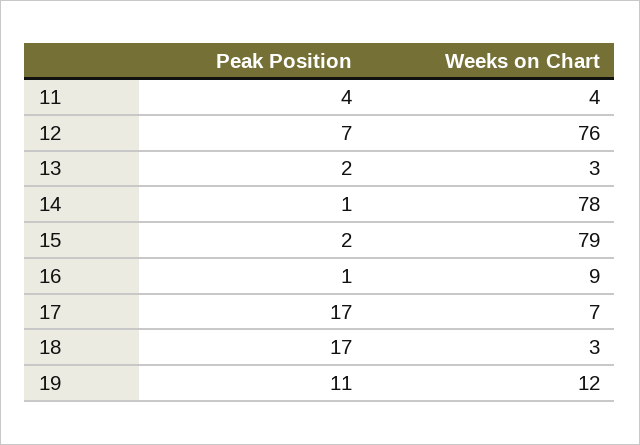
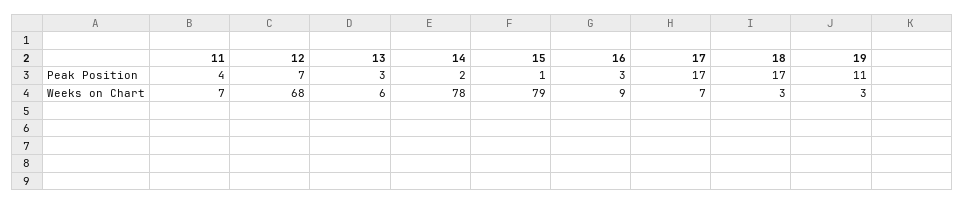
Weeks on Chart, 11: 4 -> 7
Weeks on Chart, 12: 76 -> 68
Peak Position, 13: 2 -> 3
Weeks on Chart, 13: 3 -> 6
Peak Position, 14: 1 -> 2
Peak Position, 15: 2 -> 1
Peak Position, 16: 1 -> 3
Weeks on Chart, 19: 12 -> 3

